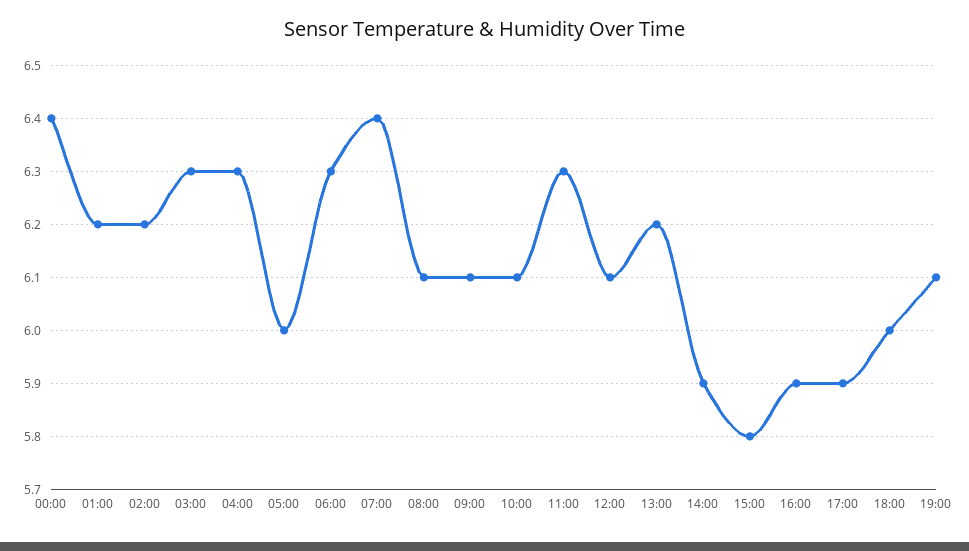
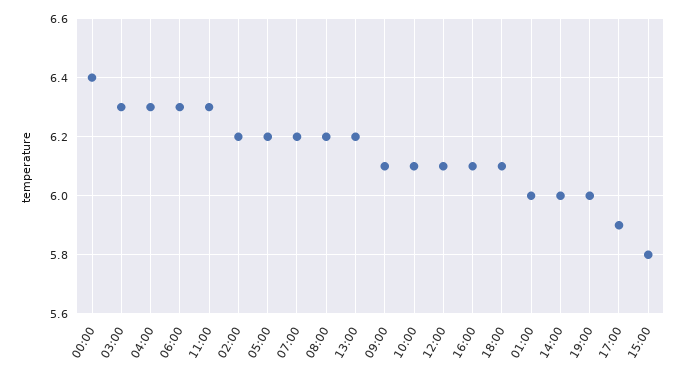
01:00: 6.2 -> 6
05:00: 6 -> 6.2
07:00: 6.4 -> 6.2
08:00: 6.1 -> 6.2
14:00: 5.9 -> 6
16:00: 5.9 -> 6.1
18:00: 6 -> 6.1
19:00: 6.1 -> 6

